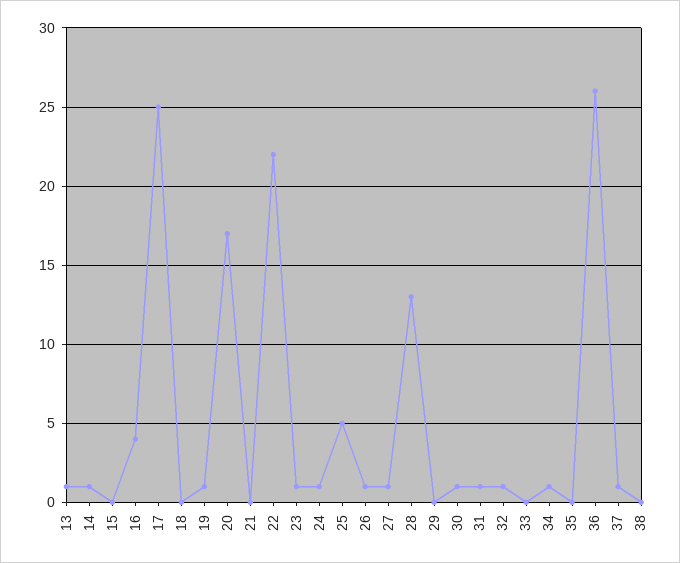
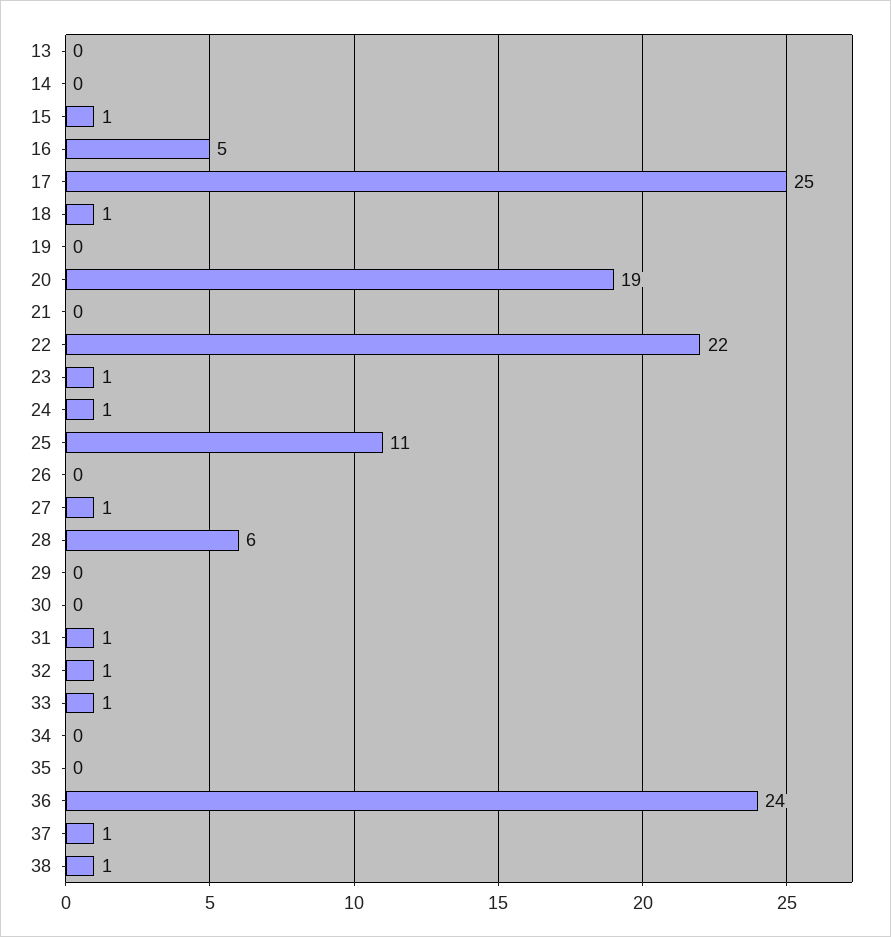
13: 1 -> 0
14: 1 -> 0
15: 0 -> 1
16: 4 -> 5
18: 0 -> 1
19: 1 -> 0
20: 17 -> 19
25: 5 -> 11
26: 1 -> 0
28: 13 -> 6
30: 1 -> 0
33: 0 -> 1
34: 1 -> 0
36: 26 -> 24
38: 0 -> 1

